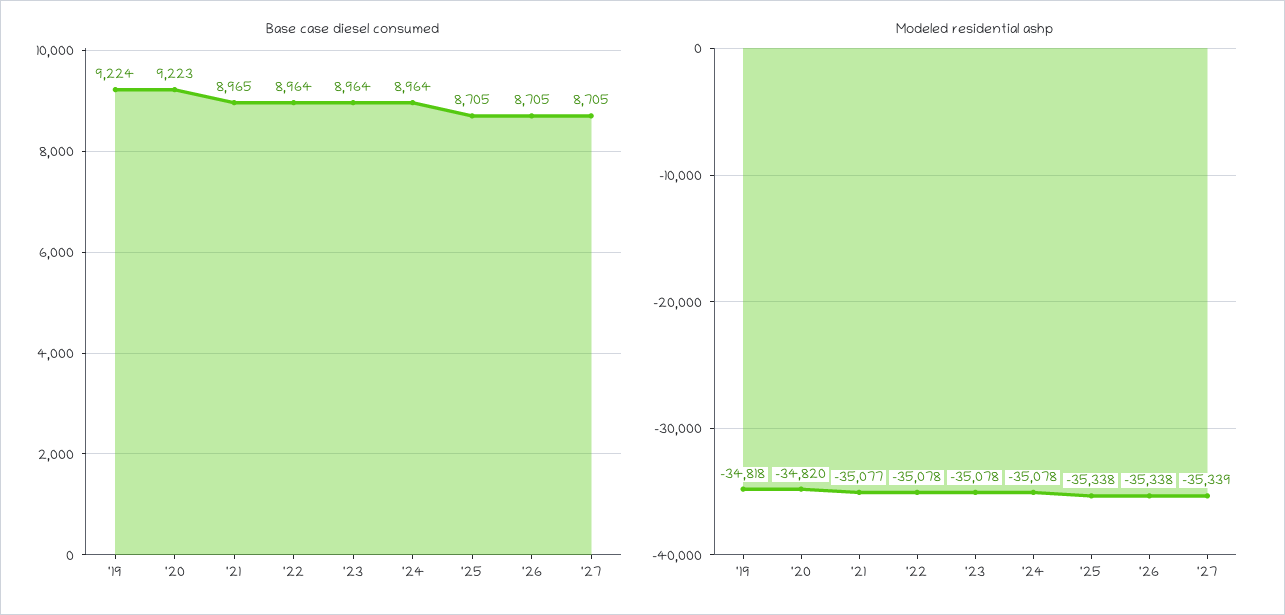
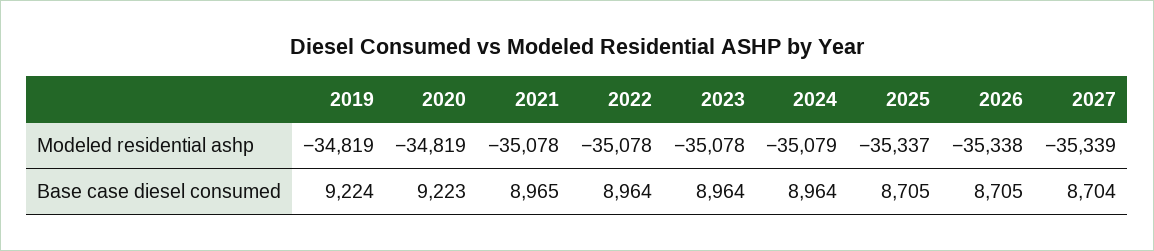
Base case diesel consumed, '27: 8705 -> 8704
Modeled residential ashp, '19: -34818 -> -34819
Modeled residential ashp, '20: -34820 -> -34819
Modeled residential ashp, '21: -35077 -> -35078
Modeled residential ashp, '24: -35078 -> -35079
Modeled residential ashp, '25: -35338 -> -35337

